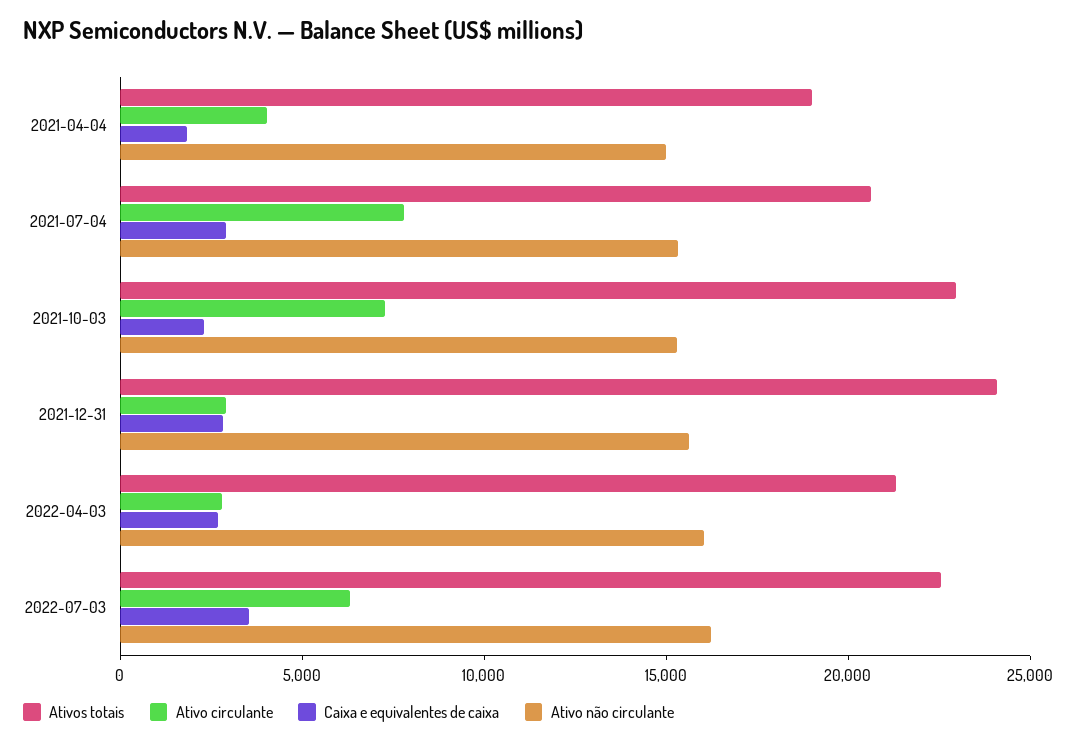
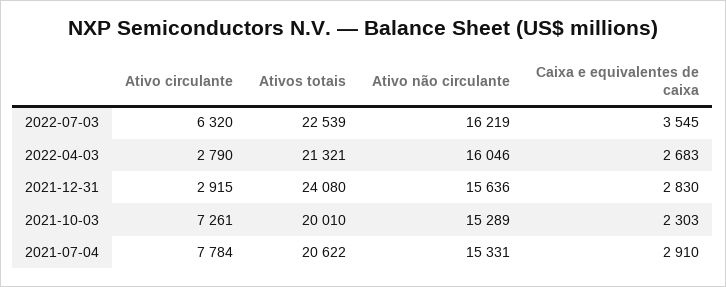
Ativos totais, 2021-04-04: 19000 -> none
Ativo circulante, 2021-04-04: 4000 -> none
Caixa e equivalentes de caixa, 2021-04-04: 2000 -> none
Ativo não circulante, 2021-04-04: 15000 -> none
Ativos totais, 2021-10-03: 23000 -> 20010

